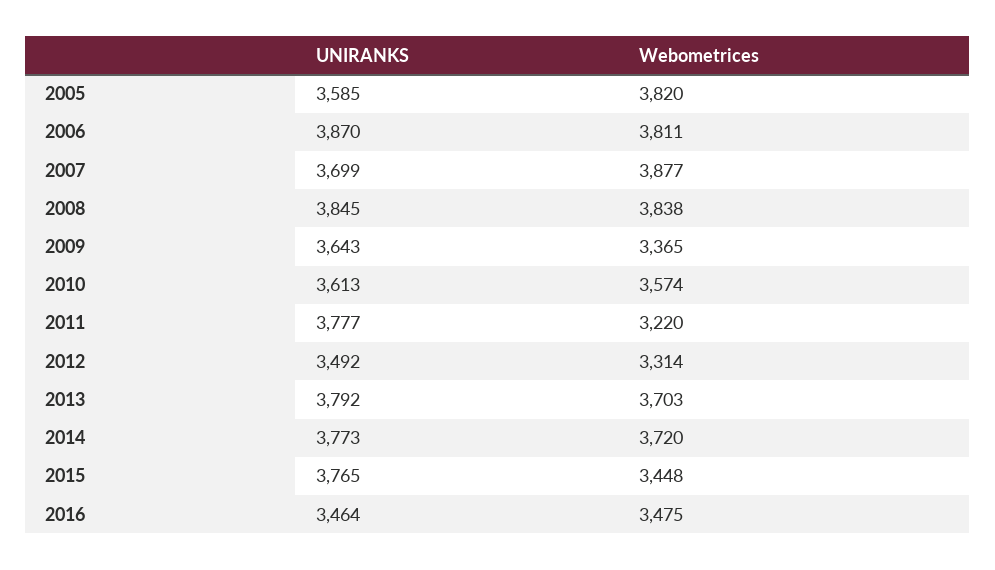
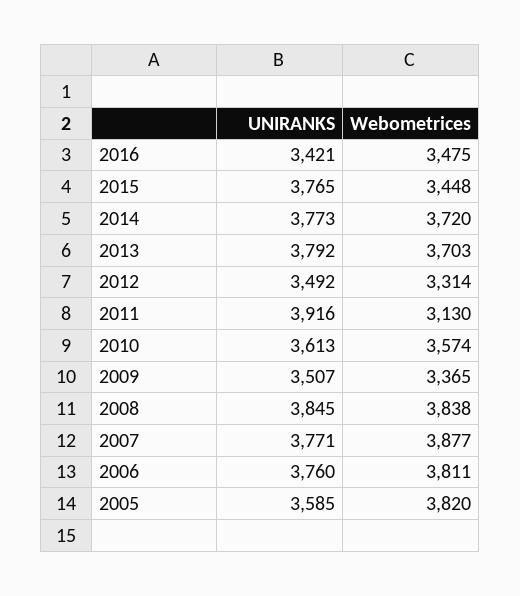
UNIRANKS, 2006: 3870 -> 3760
UNIRANKS, 2007: 3699 -> 3771
UNIRANKS, 2009: 3643 -> 3507
UNIRANKS, 2011: 3777 -> 3916
Webometrices, 2011: 3220 -> 3130
UNIRANKS, 2016: 3464 -> 3421

